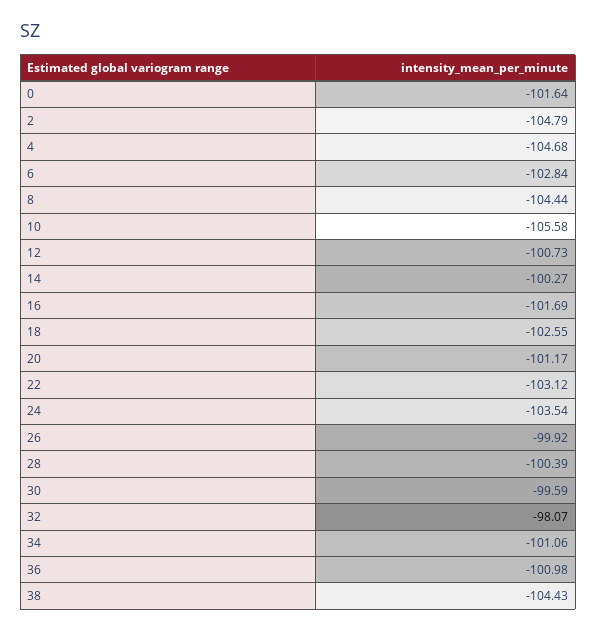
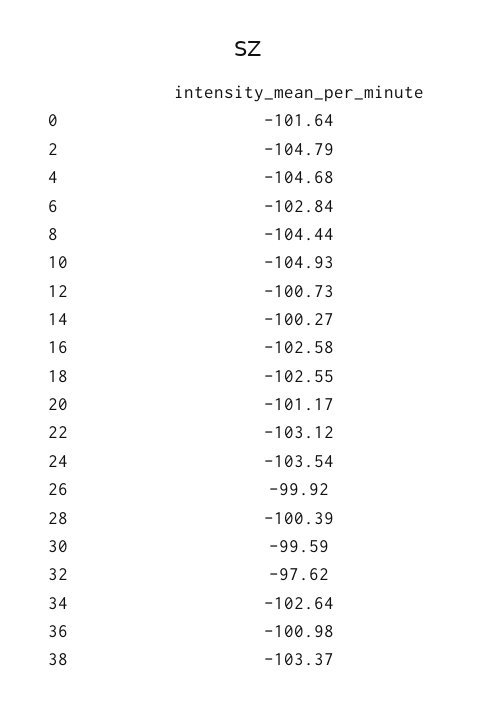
10: -105.58 -> -104.93
16: -101.69 -> -102.58
32: -98.07 -> -97.62
34: -101.06 -> -102.64
38: -104.43 -> -103.37

